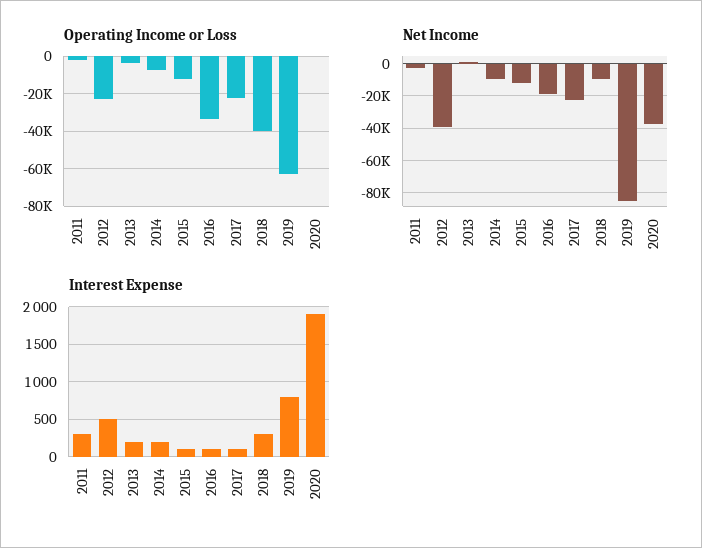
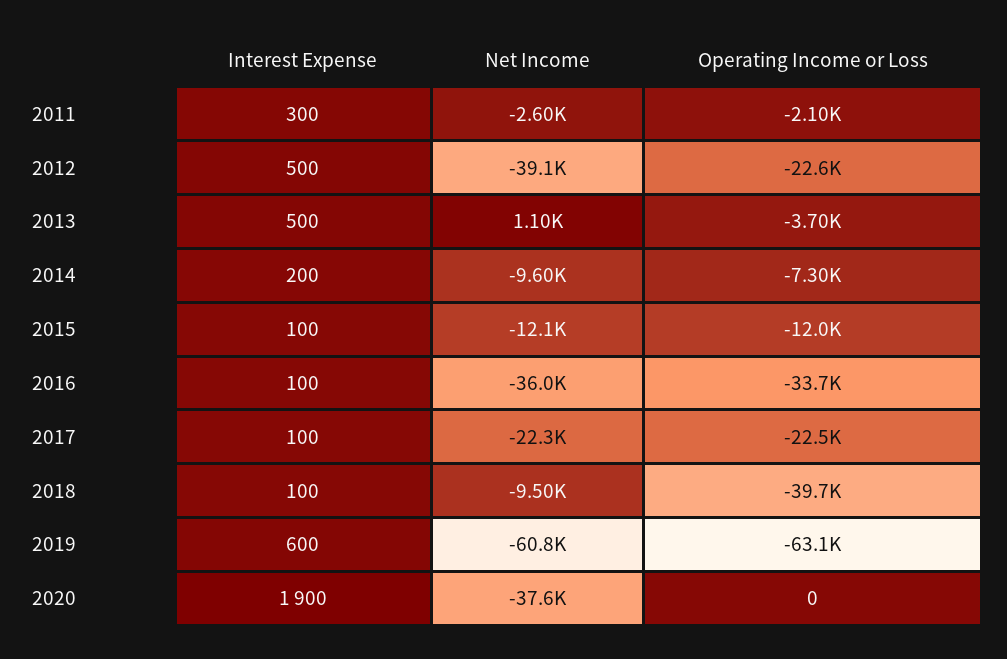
Net Income, 2016: -20000 -> -36000
Net Income, 2019: -85000 -> -60800
Interest Expense, 2013: 200 -> 500
Interest Expense, 2018: 300 -> 100
Interest Expense, 2019: 800 -> 600

